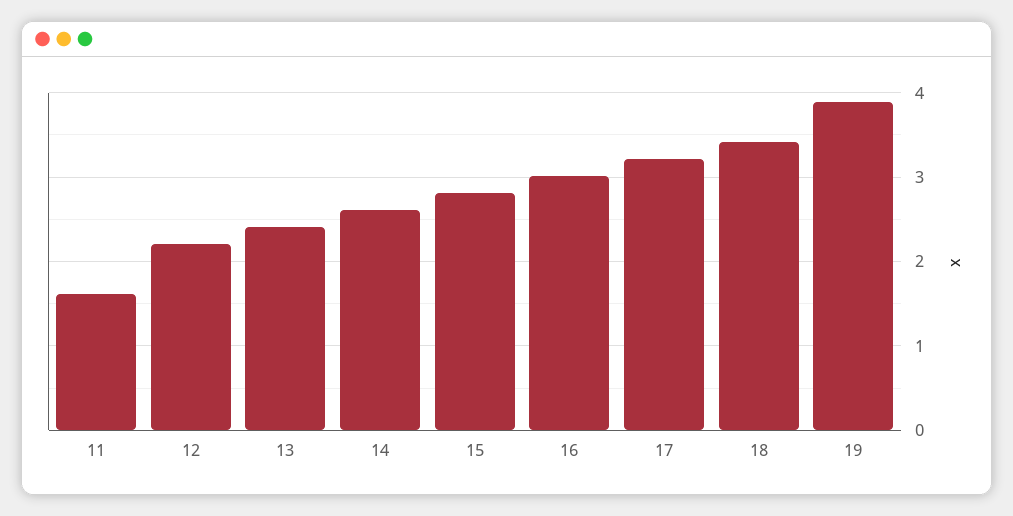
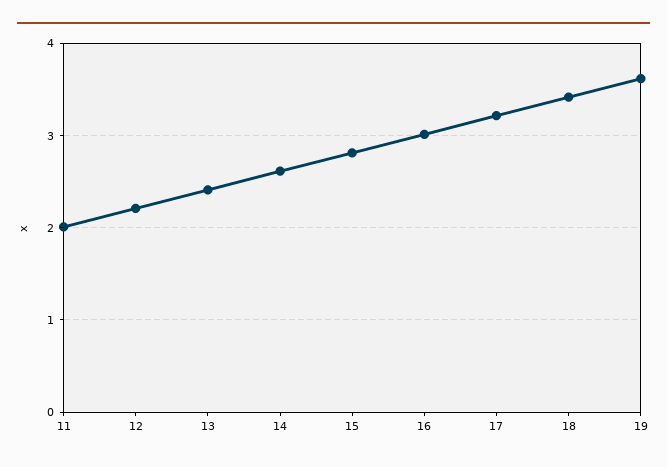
11: 1.6 -> 2
19: 3.9 -> 3.6

